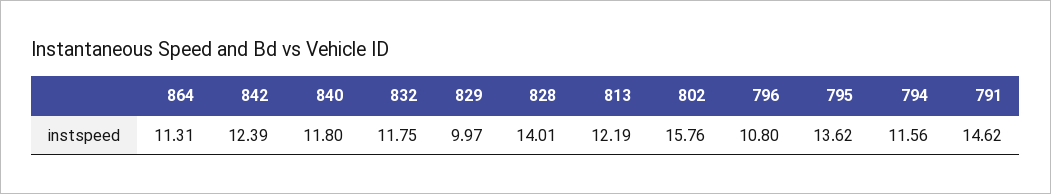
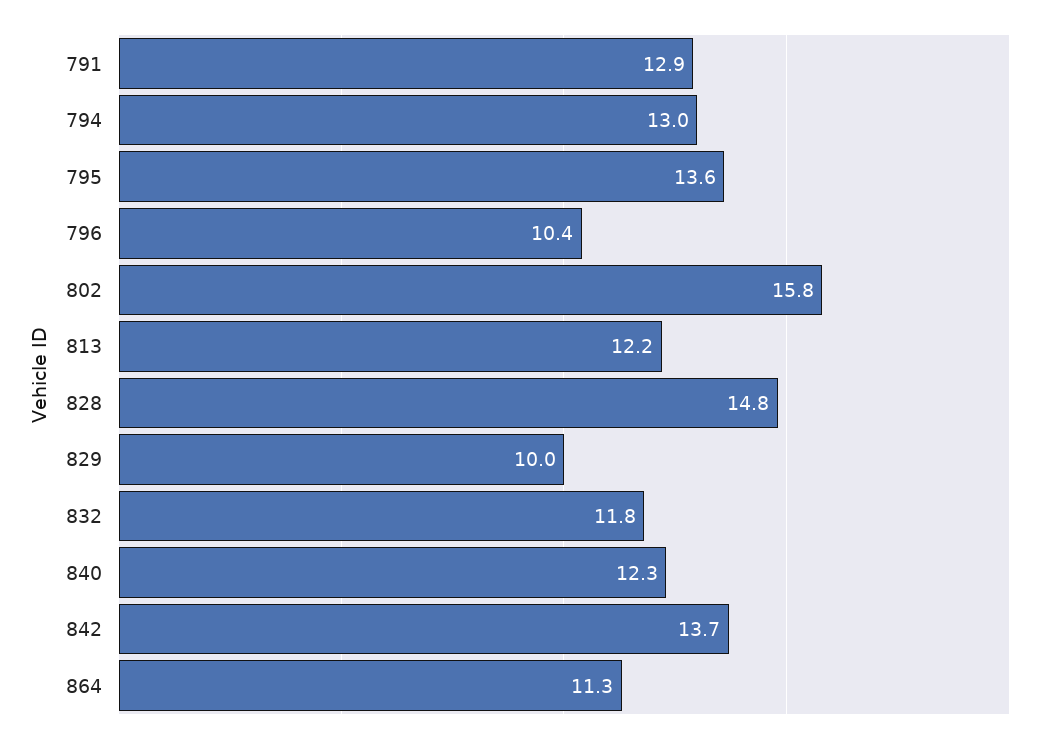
842: 12.39 -> 13.7
840: 11.8 -> 12.3
828: 14.01 -> 14.8
796: 10.8 -> 10.4
794: 11.56 -> 13
791: 14.62 -> 12.9

